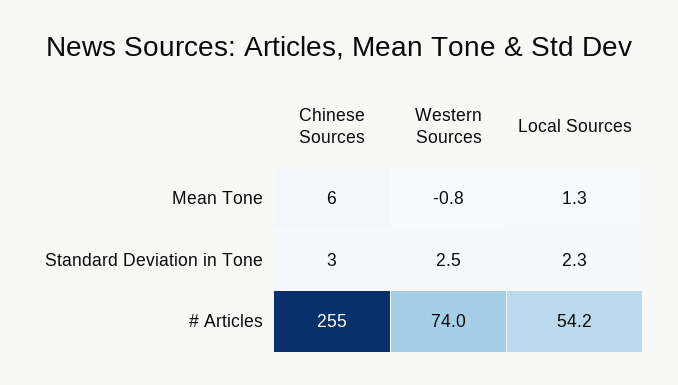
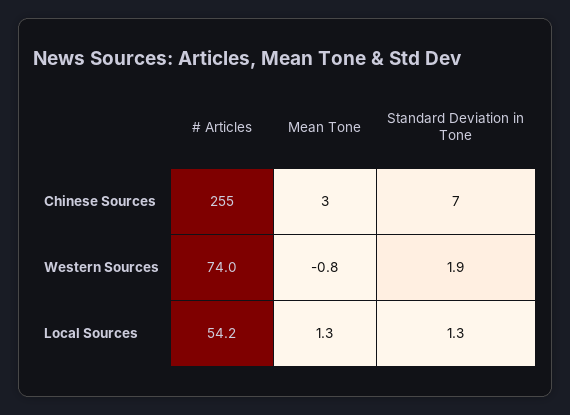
Chinese Sources, Mean Tone: 6 -> 3
Chinese Sources, Standard Deviation in Tone: 3 -> 7
Western Sources, Standard Deviation in Tone: 2.5 -> 1.9
Local Sources, Standard Deviation in Tone: 2.3 -> 1.3

